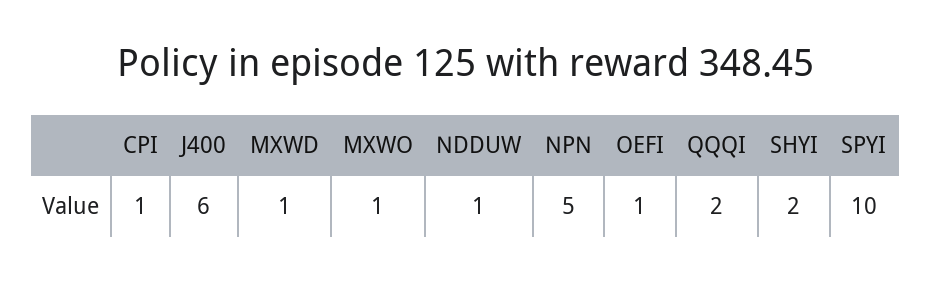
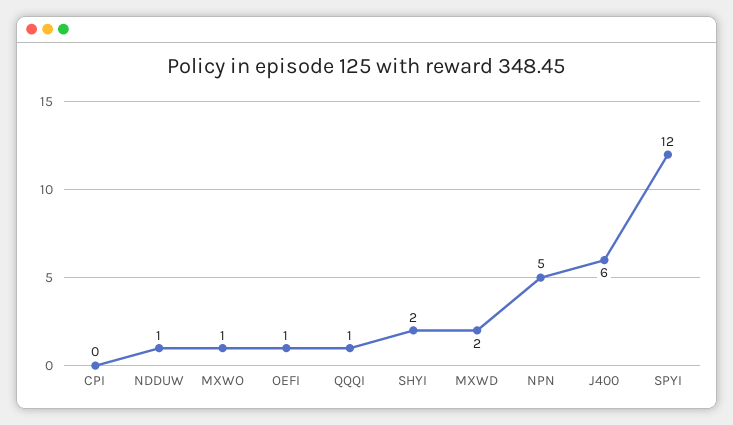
CPI: 1 -> 0
MXWD: 1 -> 2
QQQI: 2 -> 1
SPYI: 10 -> 12

